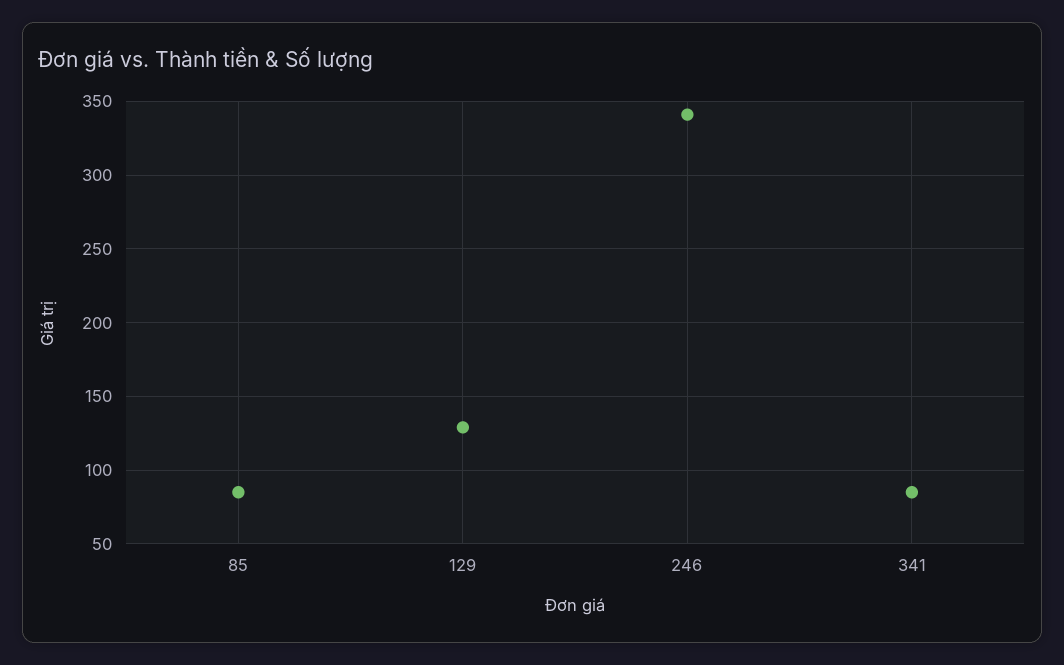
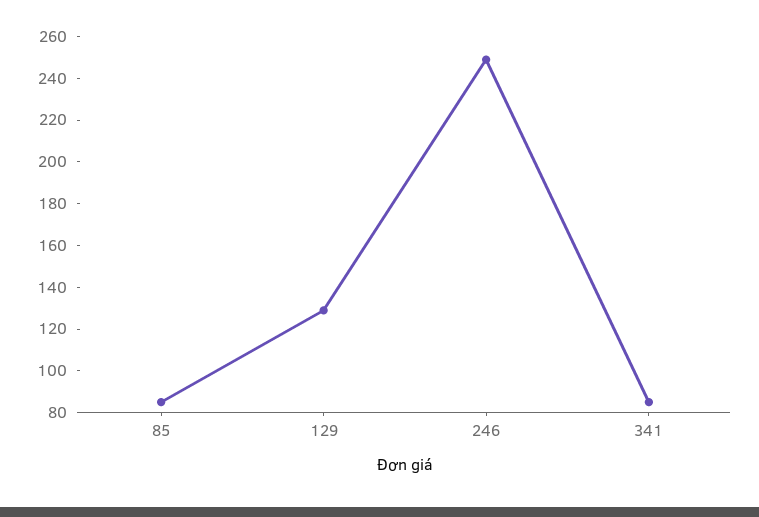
246: 340 -> 250

